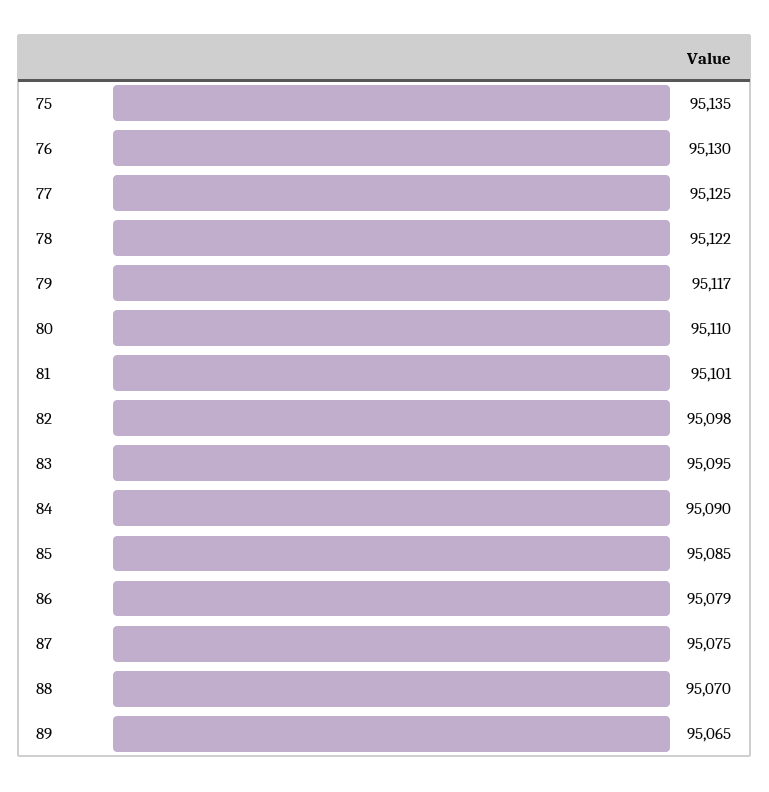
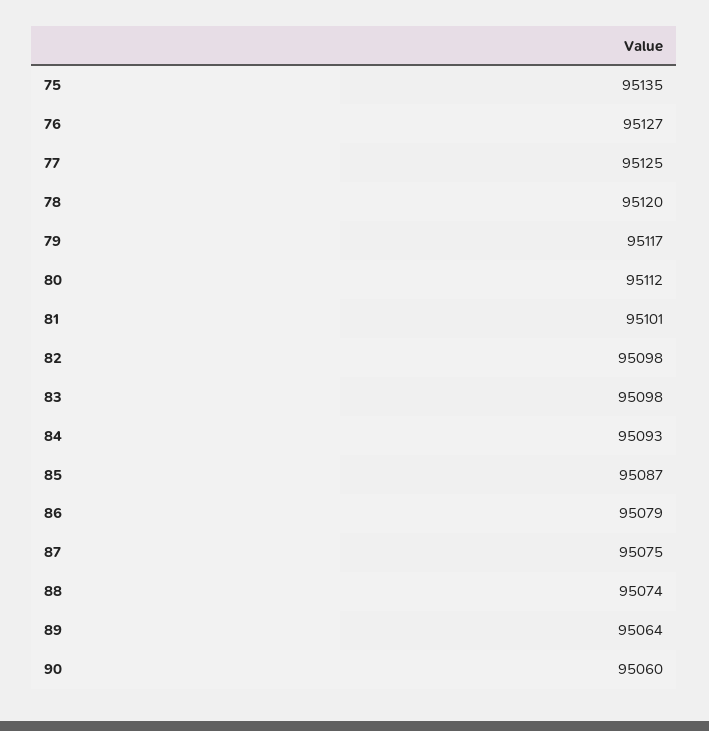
76: 95130 -> 95127
78: 95122 -> 95120
80: 95110 -> 95112
83: 95095 -> 95098
84: 95090 -> 95093
85: 95085 -> 95087
88: 95070 -> 95074
89: 95065 -> 95064
90: none -> 95060

